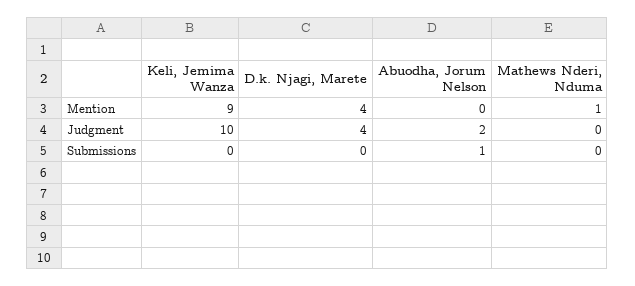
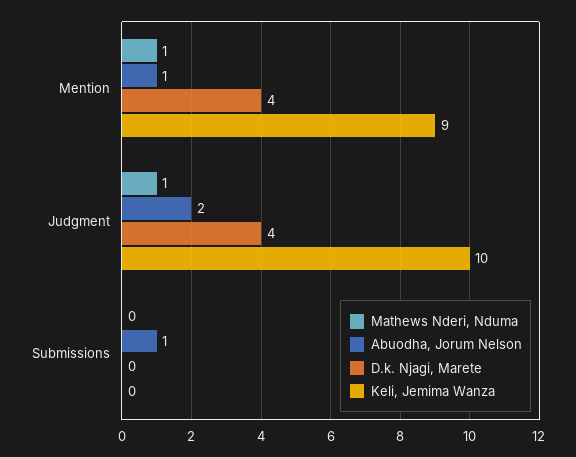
Abuodha, Jorum Nelson, Mention: 0 -> 1
Mathews Nderi, Nduma, Judgment: 0 -> 1

